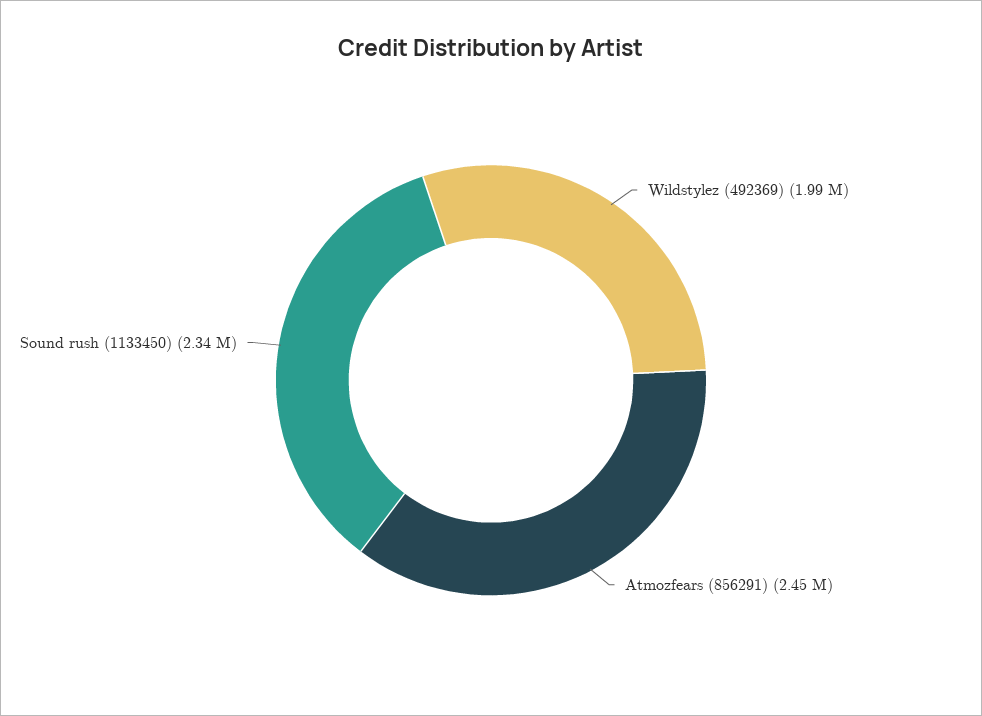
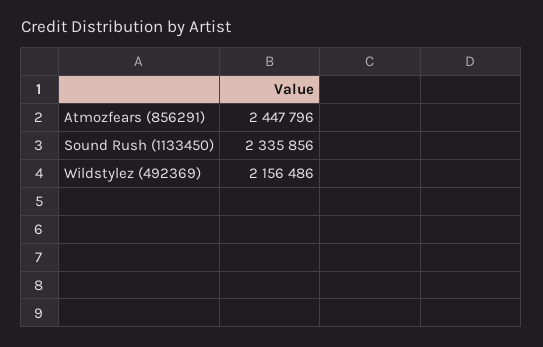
Wildstylez (492369): 1990000 -> 2156486

